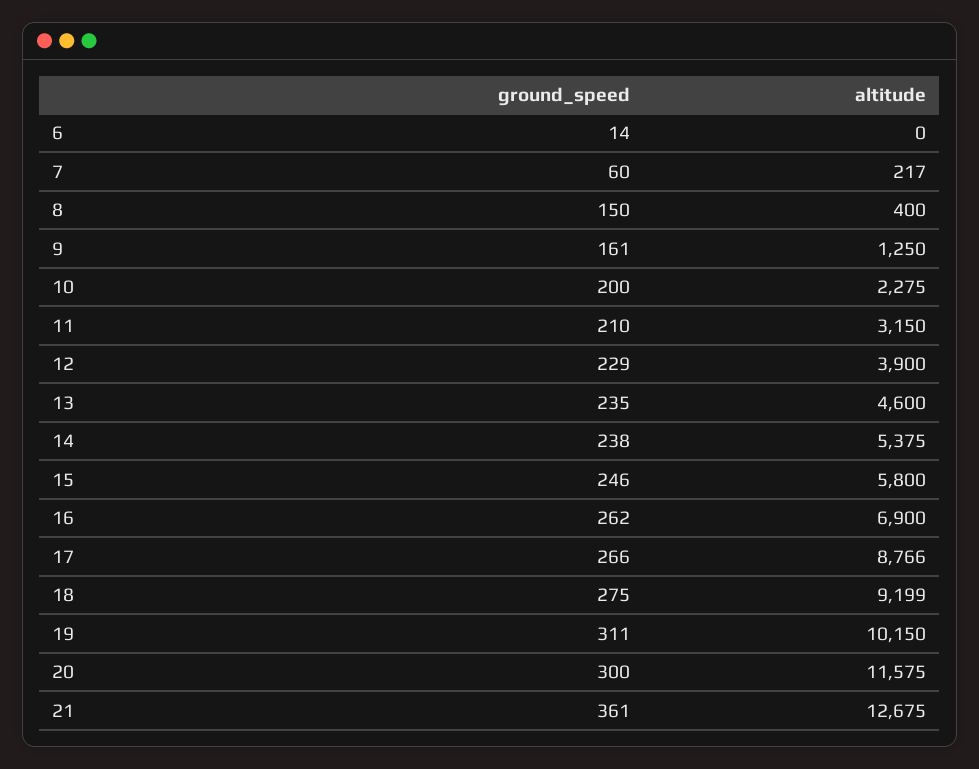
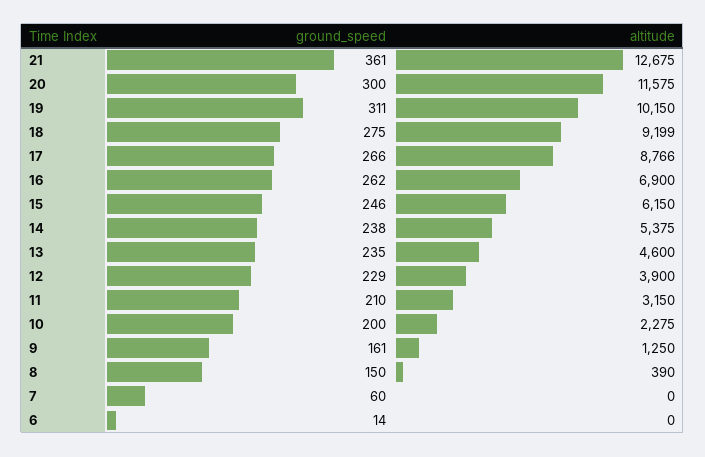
altitude, 7: 217 -> 0
altitude, 8: 400 -> 390
altitude, 15: 5800 -> 6150

